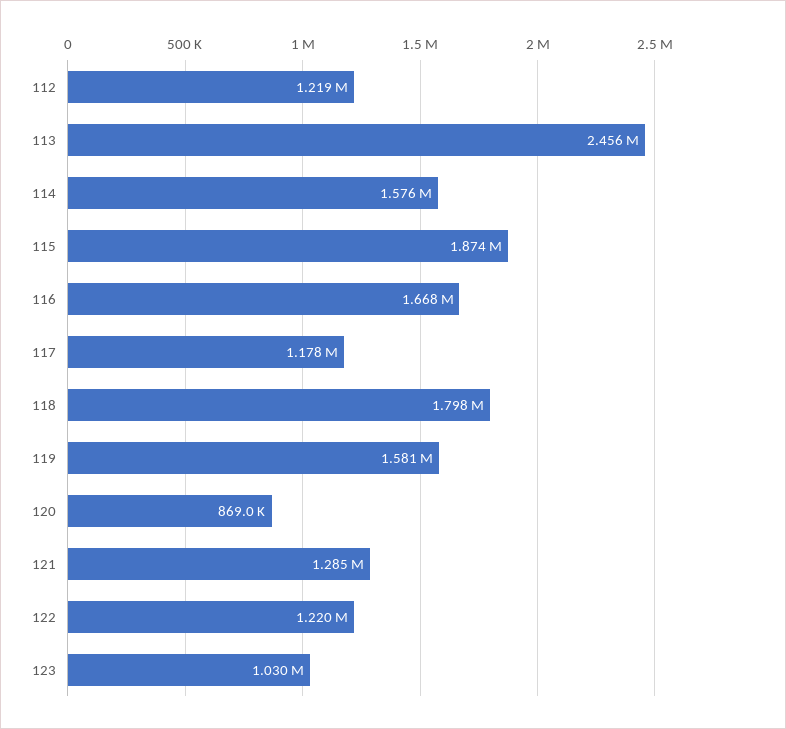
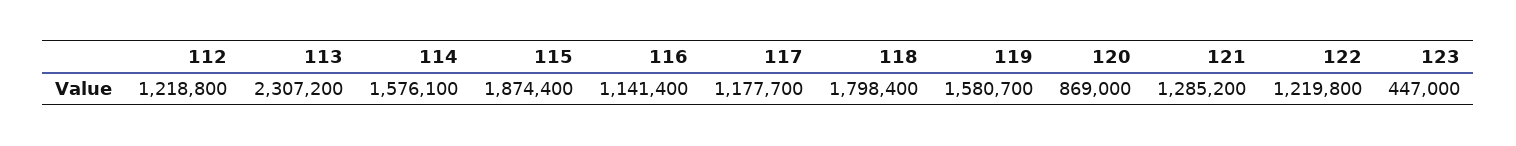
113: 2456000 -> 2307200
116: 1668000 -> 1141400
123: 1030000 -> 447000

